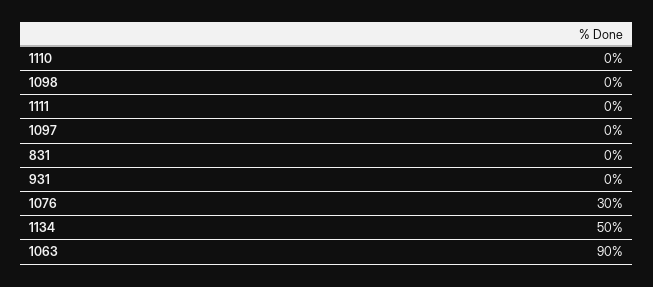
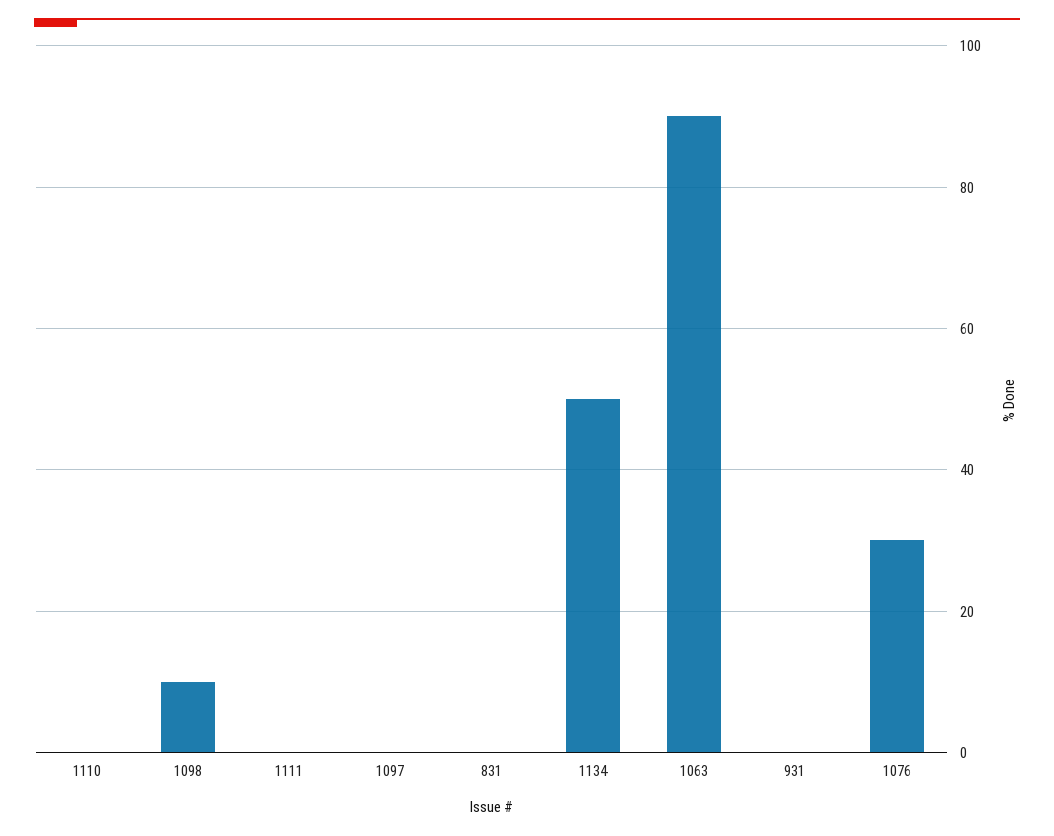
1098: 0 -> 10

